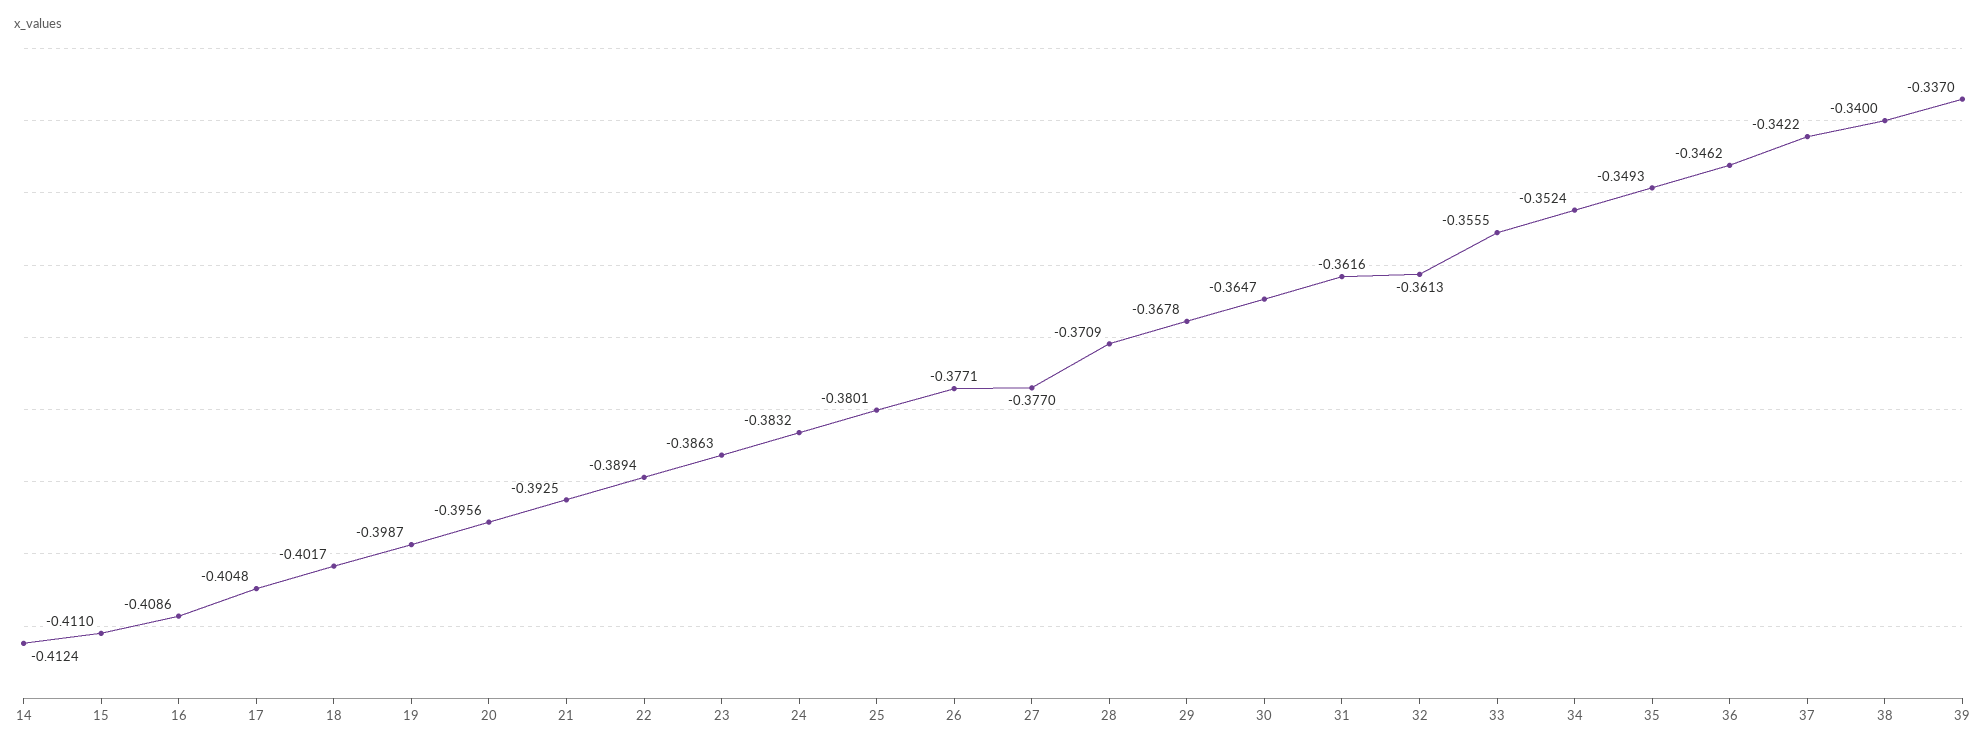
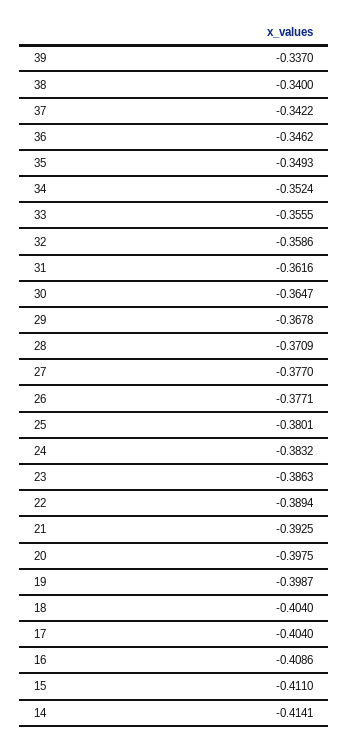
14: -0.4124 -> -0.4141
17: -0.4048 -> -0.404
18: -0.4017 -> -0.404
20: -0.3956 -> -0.3975
32: -0.3613 -> -0.3586

